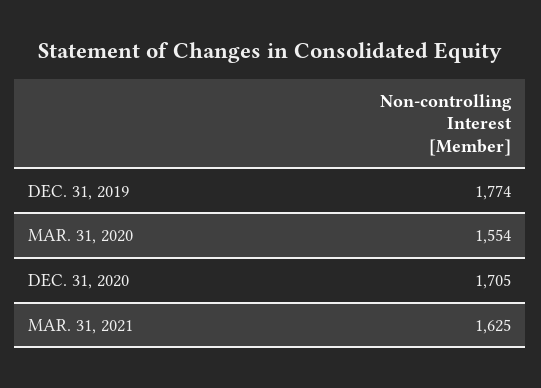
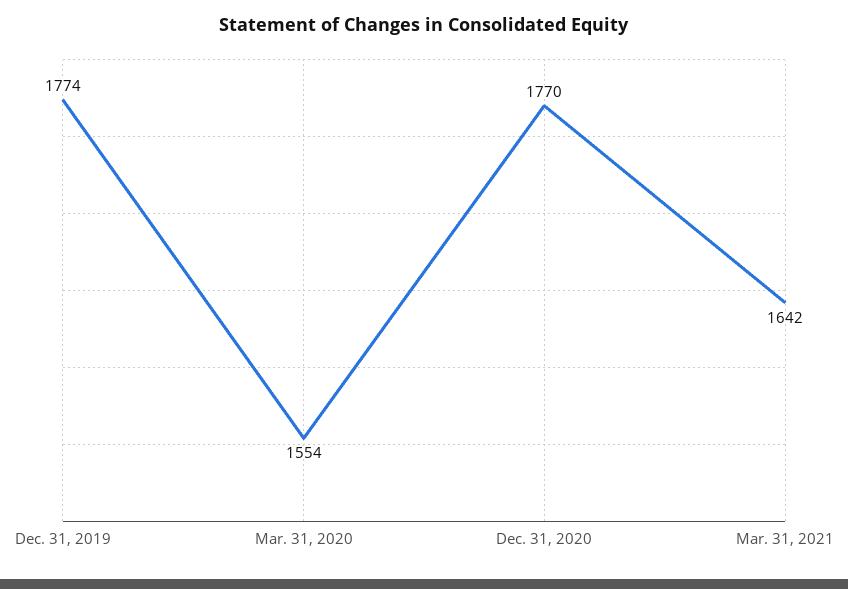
DEC. 31, 2020: 1705 -> 1770
MAR. 31, 2021: 1625 -> 1642

